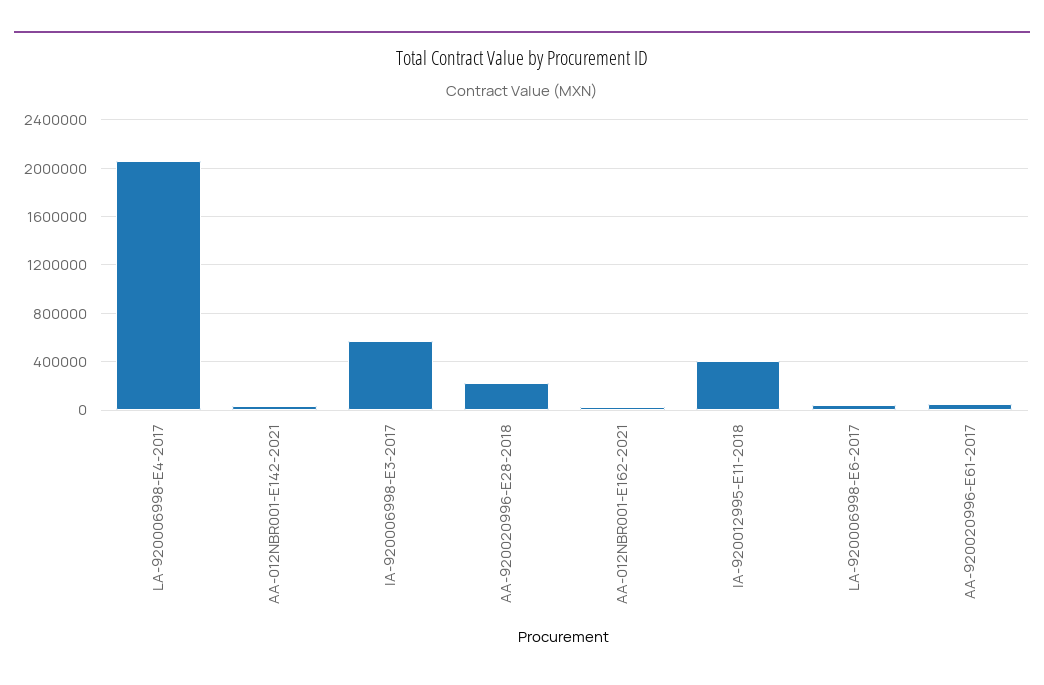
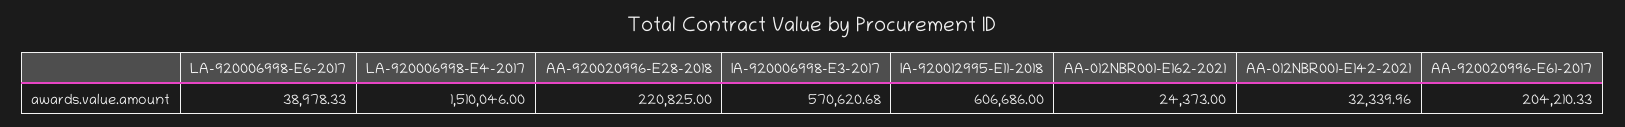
LA-920006998-E4-2017: 2050000 -> 1510046
IA-920012995-E11-2018: 400000 -> 606686
AA-920020996-E61-2017: 50000 -> 204210.33

